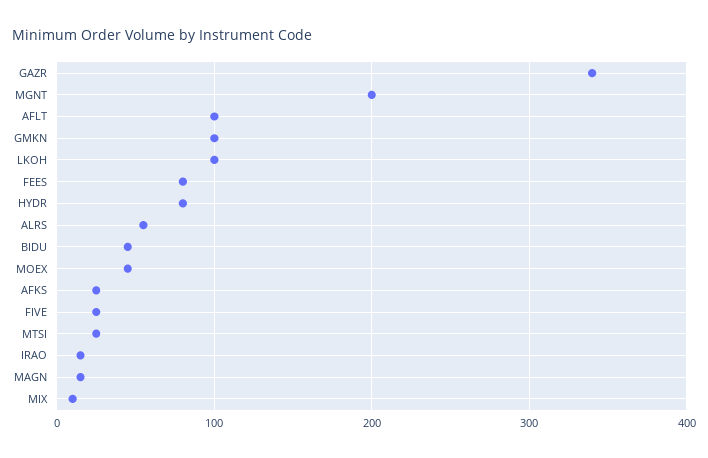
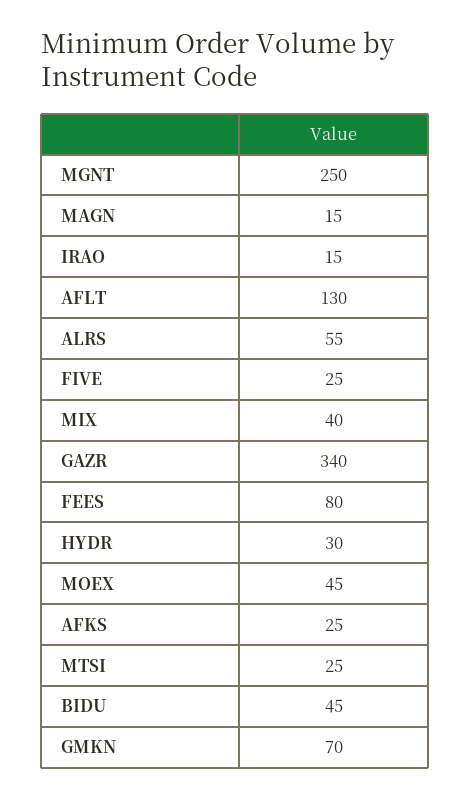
MGNT: 200 -> 250
AFLT: 100 -> 130
GMKN: 100 -> 70
LKOH: 100 -> none
HYDR: 80 -> 30
MIX: 10 -> 40

